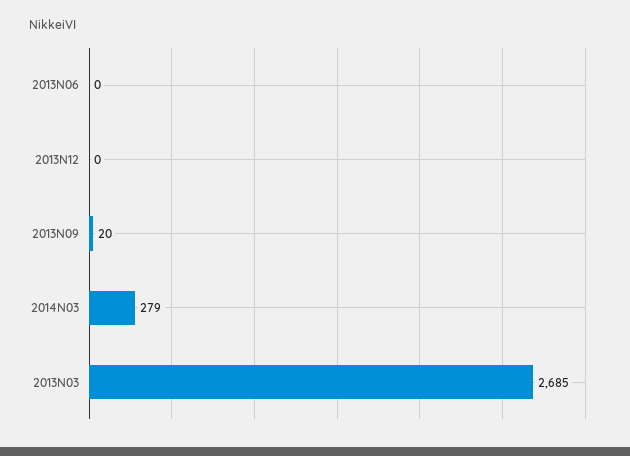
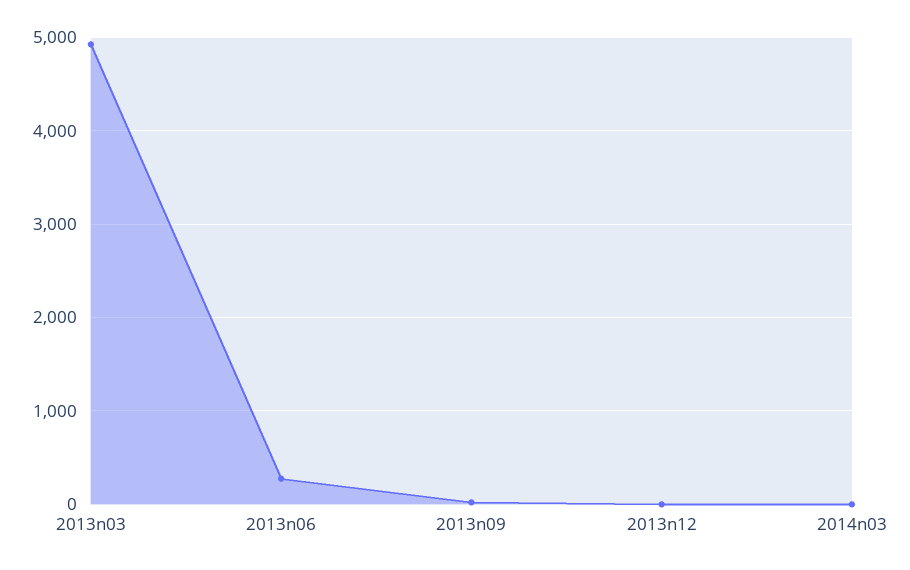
2013N06: 0 -> 300
2014N03: 279 -> 0
2013N03: 2685 -> 4900

